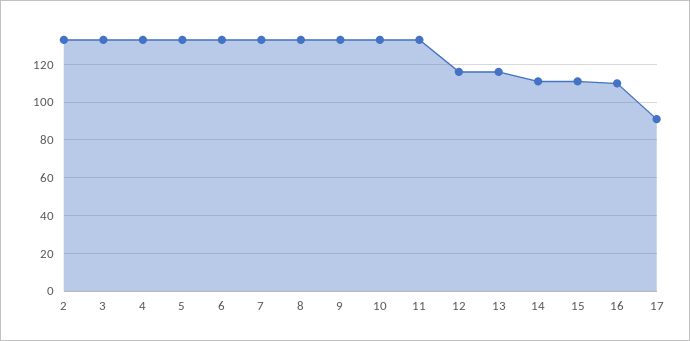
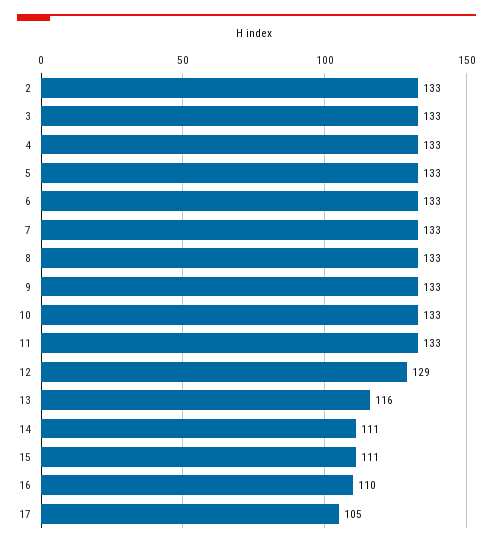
12: 115 -> 129
17: 90 -> 105

